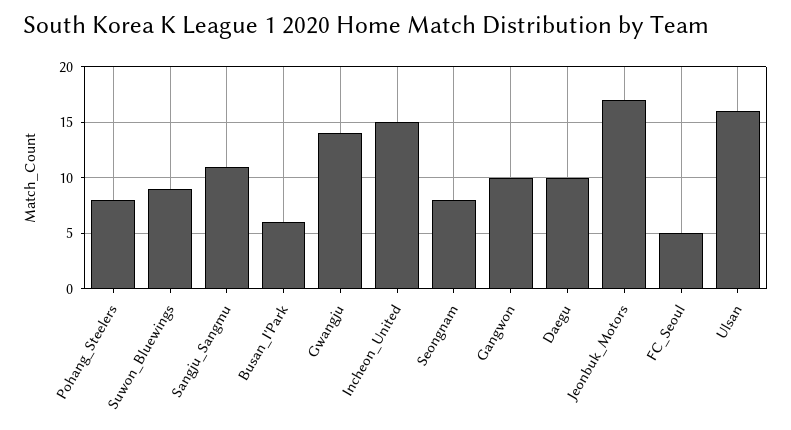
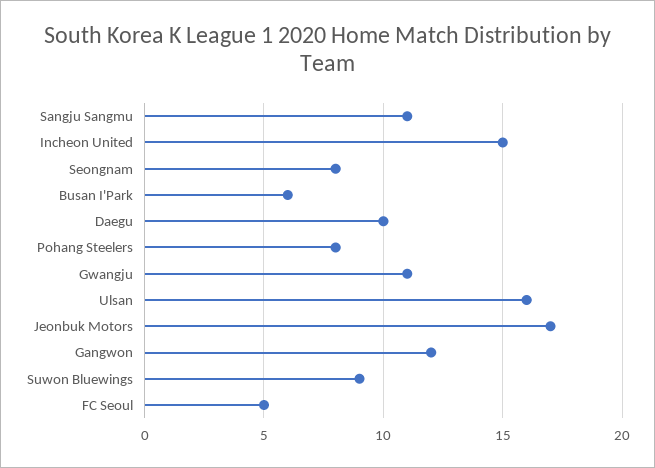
Gwangju: 14 -> 11
Gangwon: 10 -> 12

